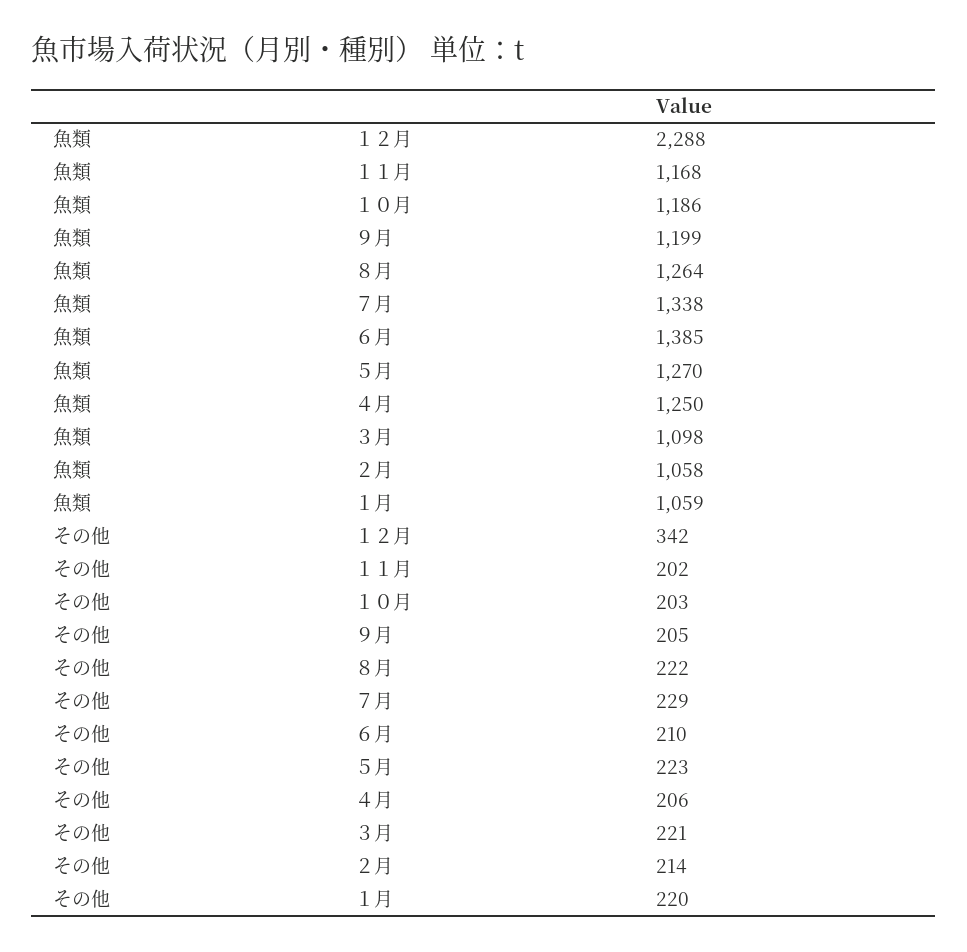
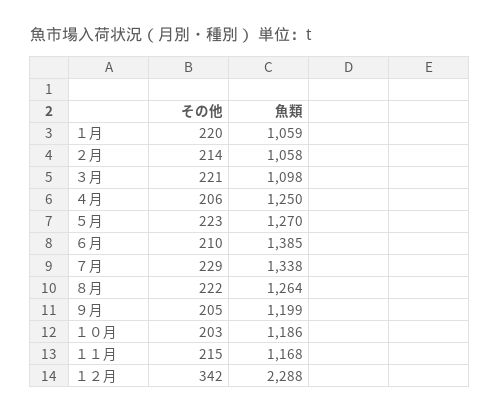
その他, １１月: 202 -> 215

